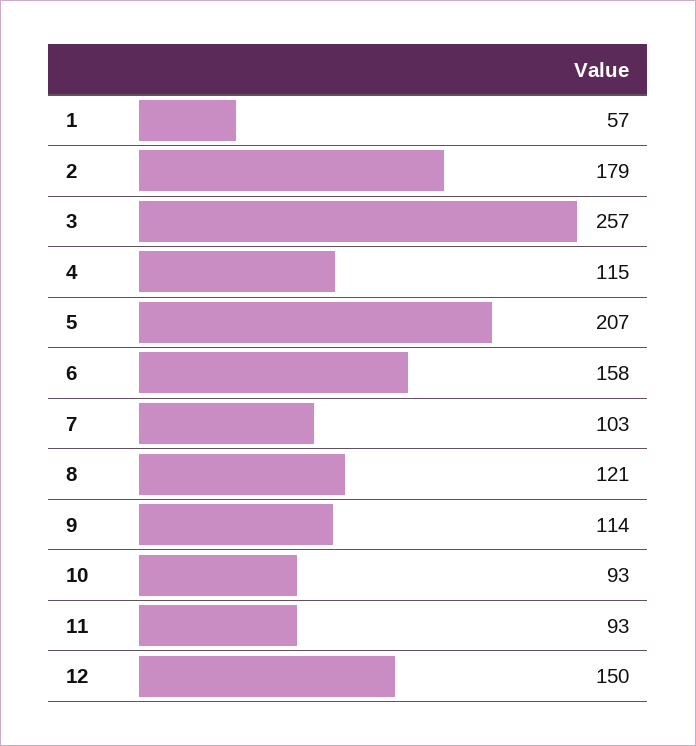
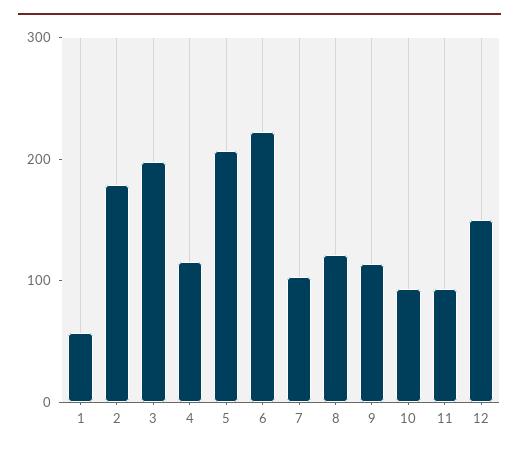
3: 257 -> 200
6: 158 -> 220

